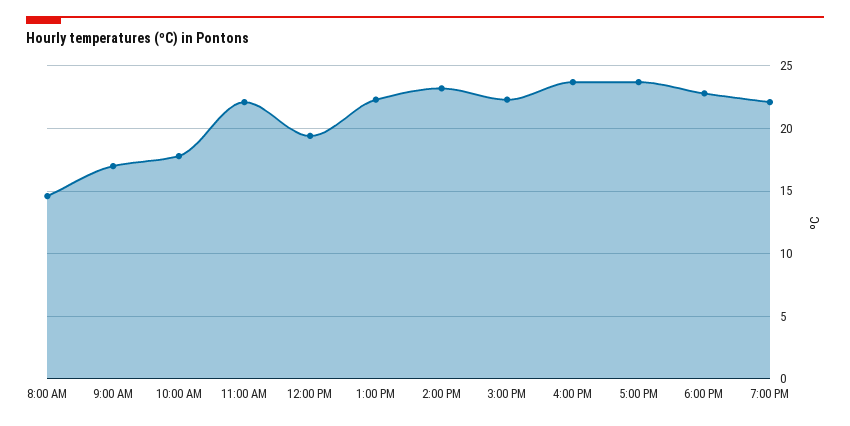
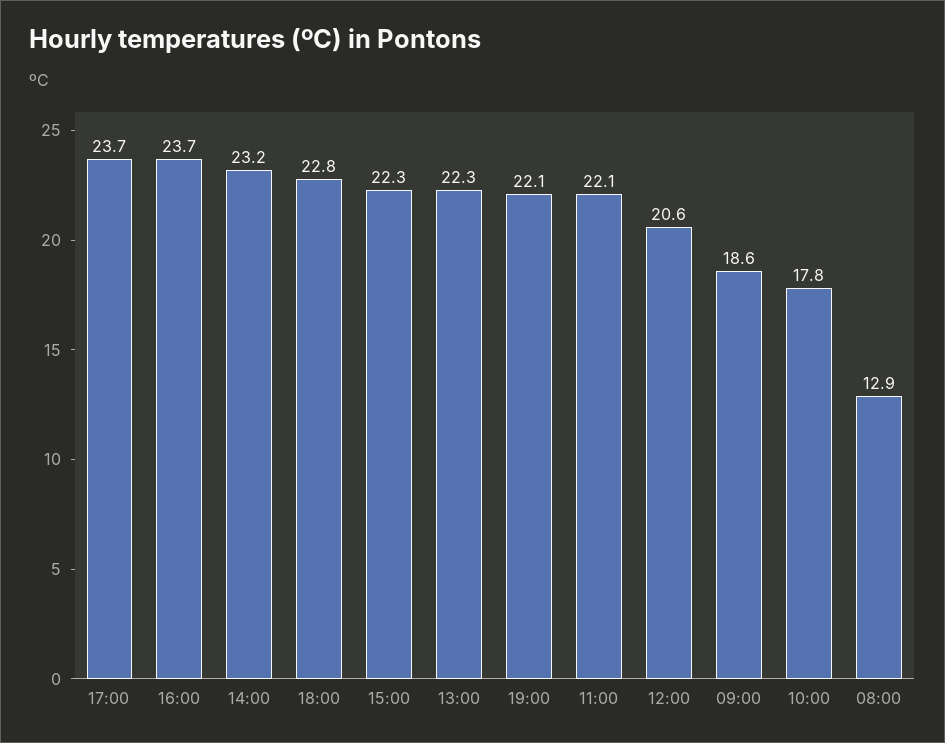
8:00 AM: 14.5 -> 12.9
9:00 AM: 17 -> 18.6
12:00 PM: 19.5 -> 20.6

